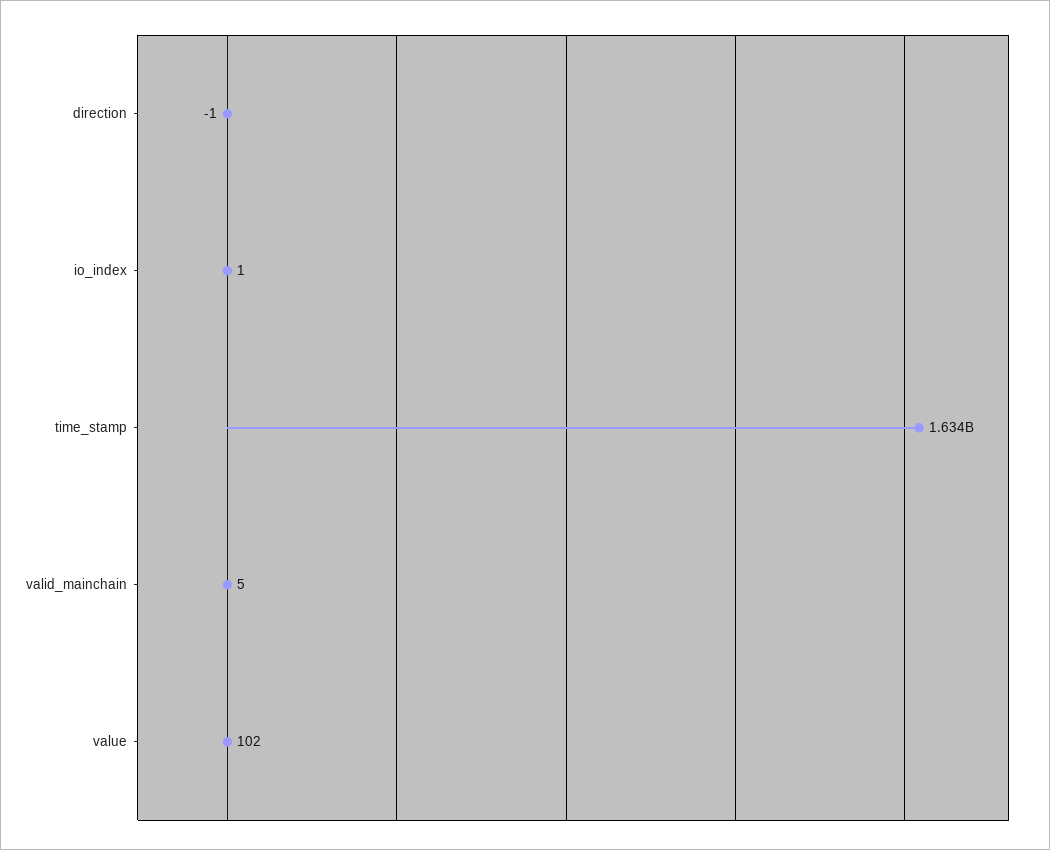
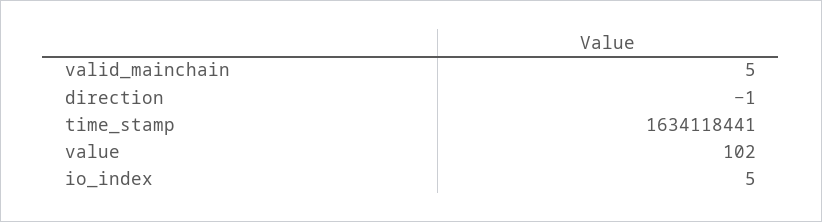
io_index: 1 -> 5

